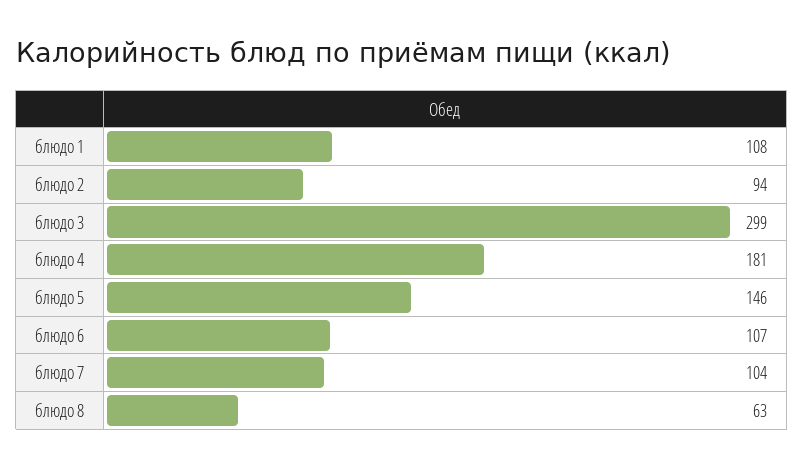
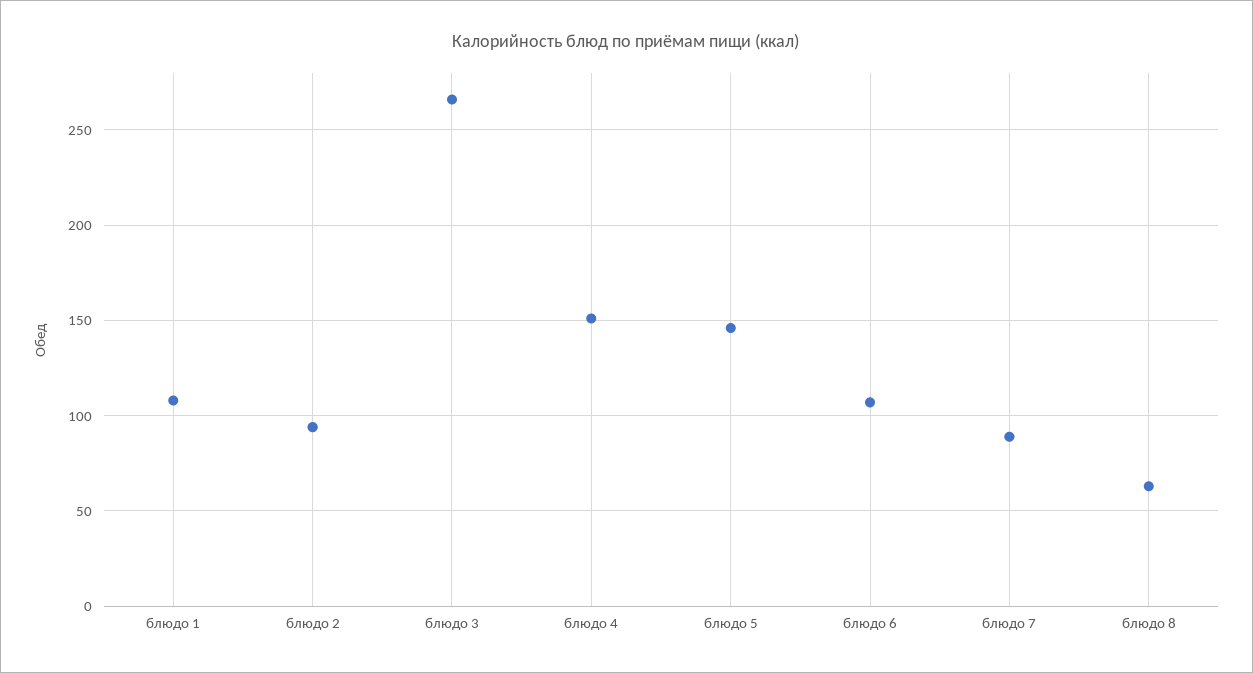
блюдо 3: 299 -> 265
блюдо 4: 181 -> 150
блюдо 7: 104 -> 90

